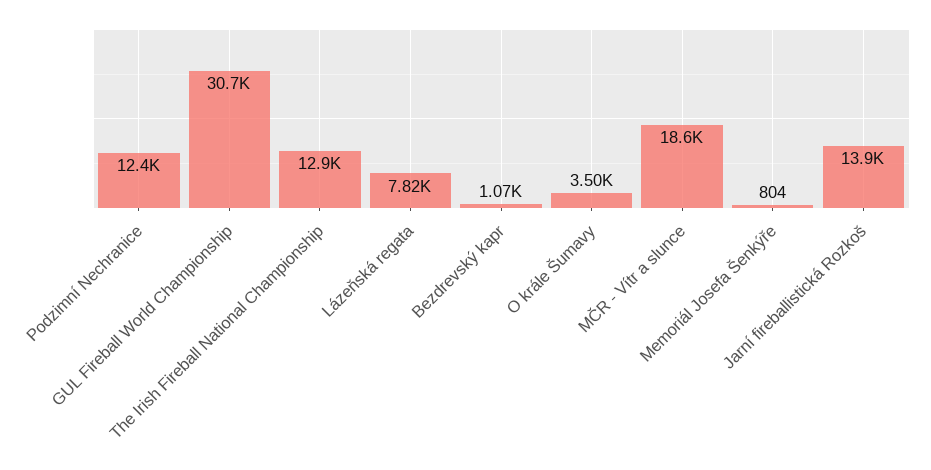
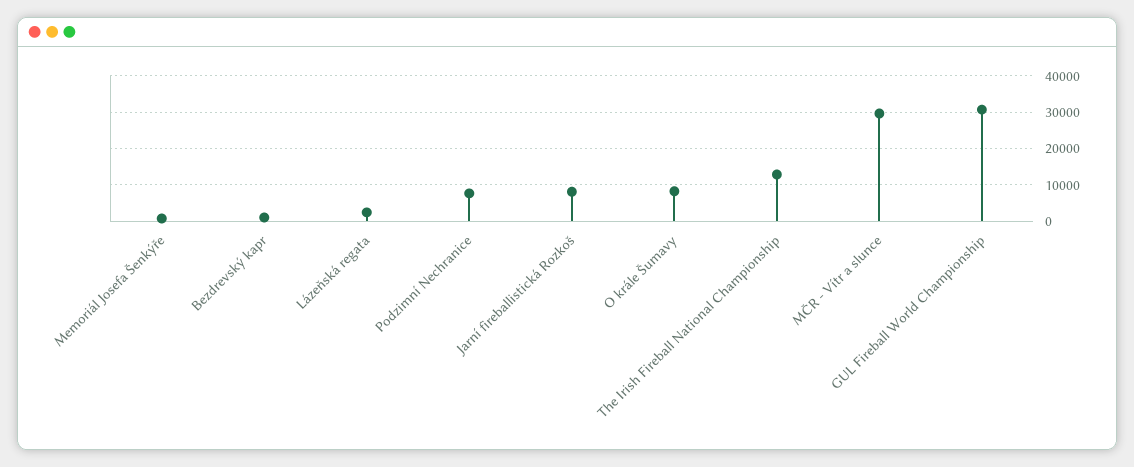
Podzimní Nechranice: 12400 -> 8000
Lázeňská regata: 7820 -> 2000
O krále Šumavy: 3500 -> 8000
MČR - Vítr a slunce: 18600 -> 30000
Jarní fireballistická Rozkoš: 13900 -> 8000

